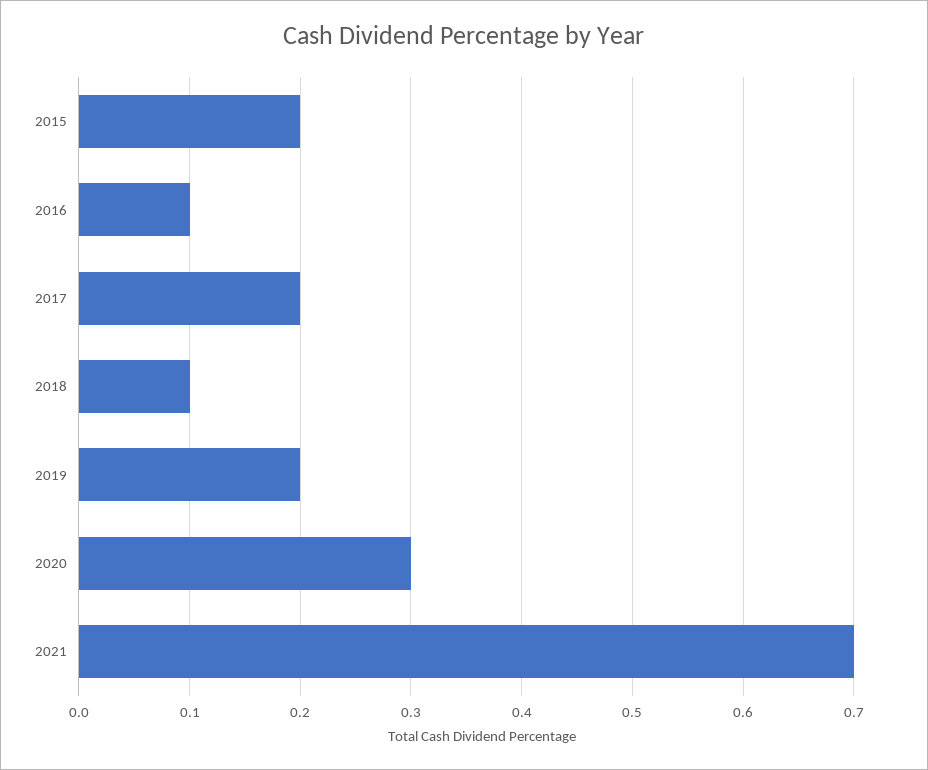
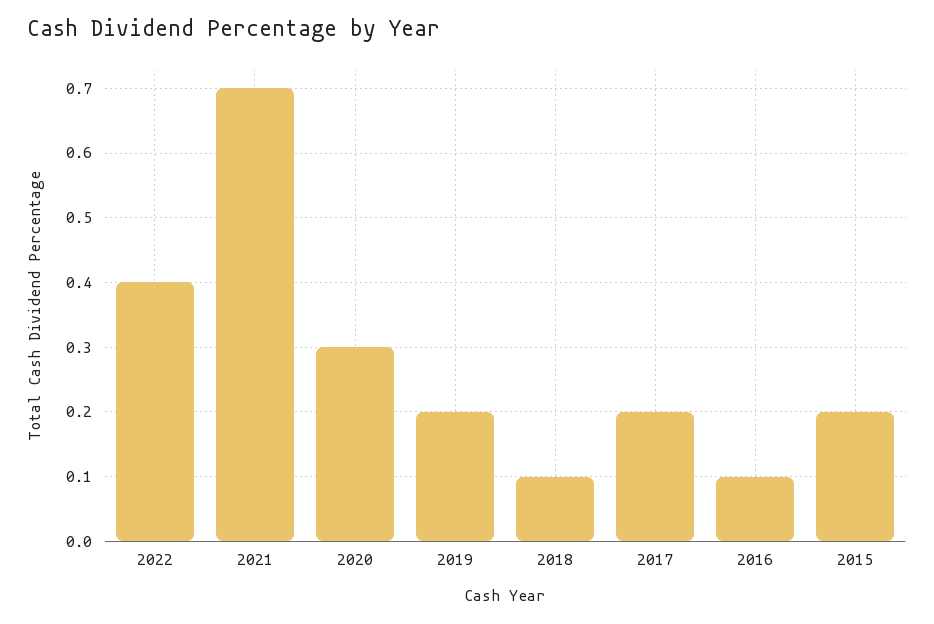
2022: none -> 0.4

